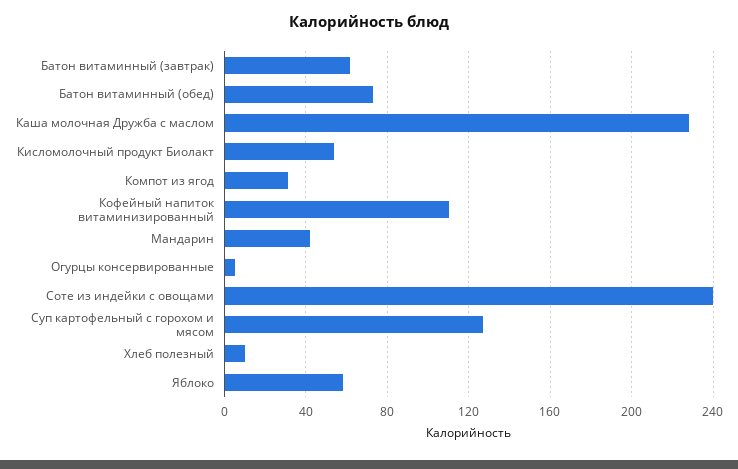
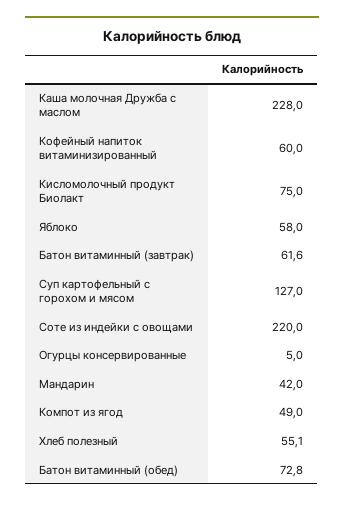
Кисломолочный продукт Биолакт: 55 -> 75
Компот из ягод: 30 -> 49
Кофейный напиток витаминизированный: 110 -> 60
Соте из индейки с овощами: 240 -> 220
Хлеб полезный: 10 -> 55.1

